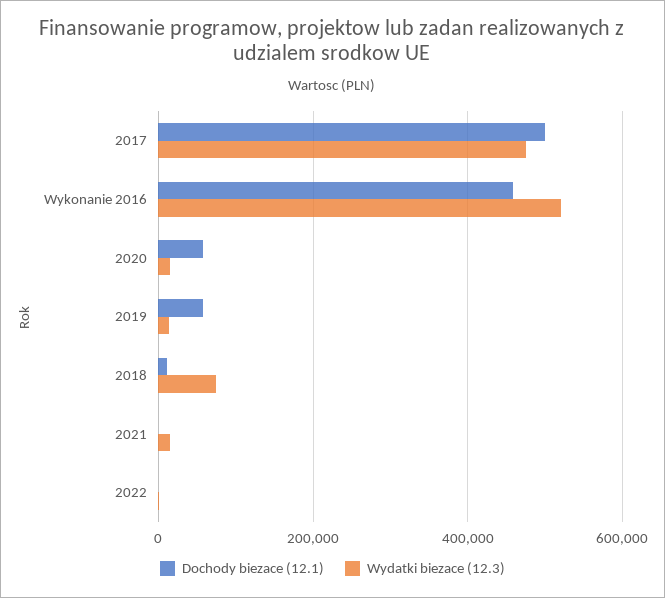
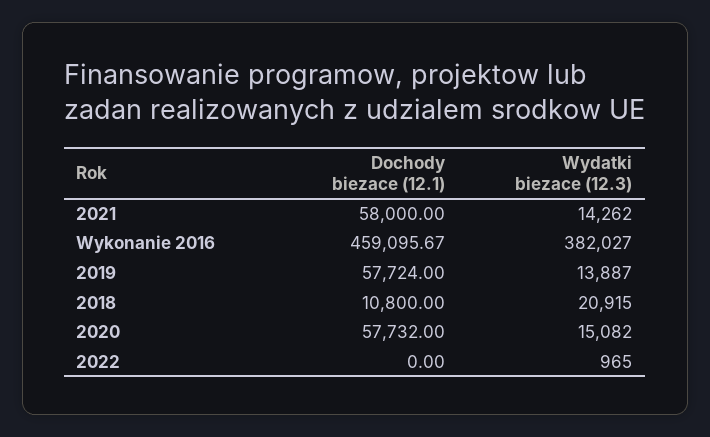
Dochody biezace (12.1), 2017: 500000 -> none
Wydatki biezace (12.3), 2017: 480000 -> none
Wydatki biezace (12.3), Wykonanie 2016: 520000 -> 382027
Wydatki biezace (12.3), 2018: 80000 -> 20915
Dochody biezace (12.1), 2021: 0 -> 58000

